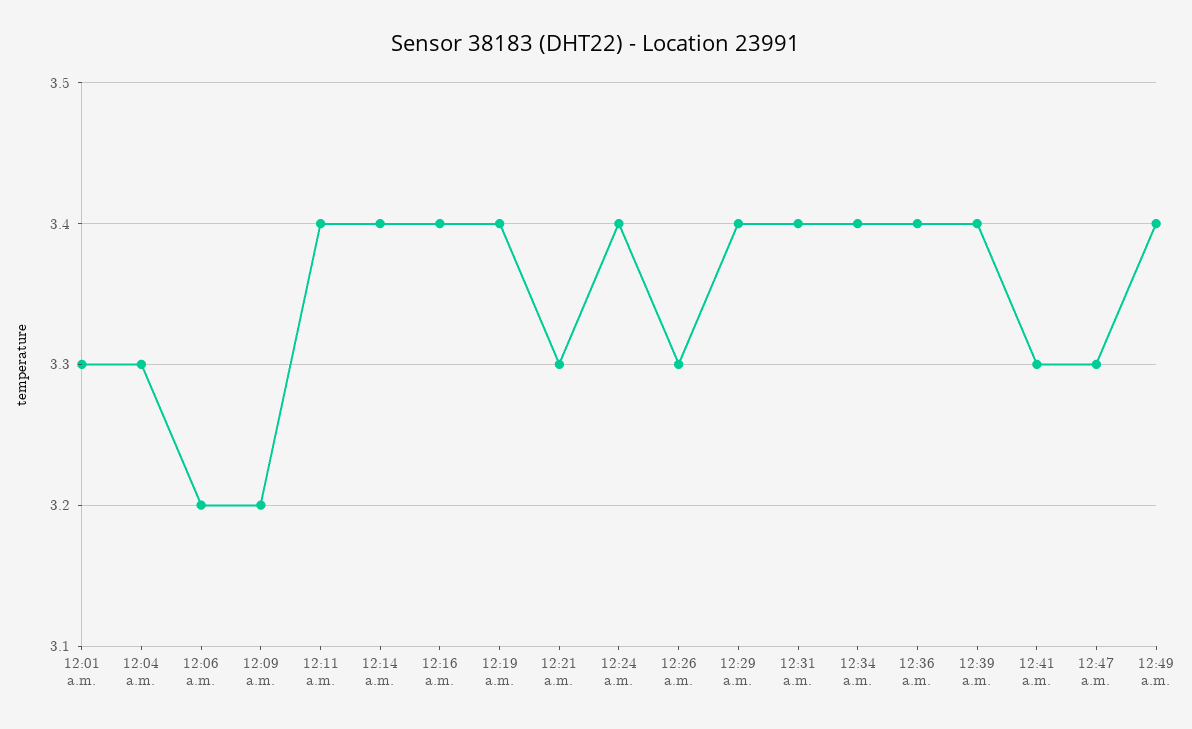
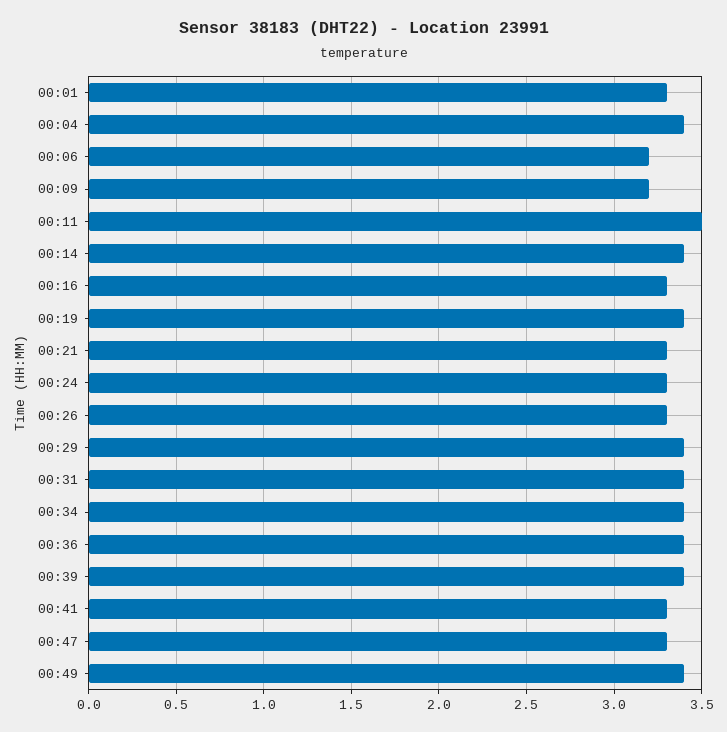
12:04 a.m.: 3.3 -> 3.4
12:11 a.m.: 3.4 -> 3.5
12:16 a.m.: 3.4 -> 3.3
12:24 a.m.: 3.4 -> 3.3

